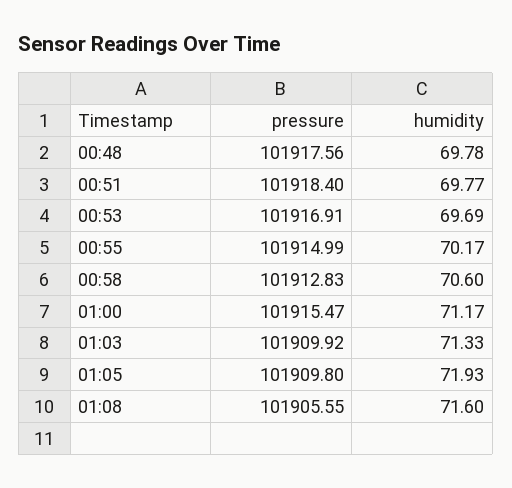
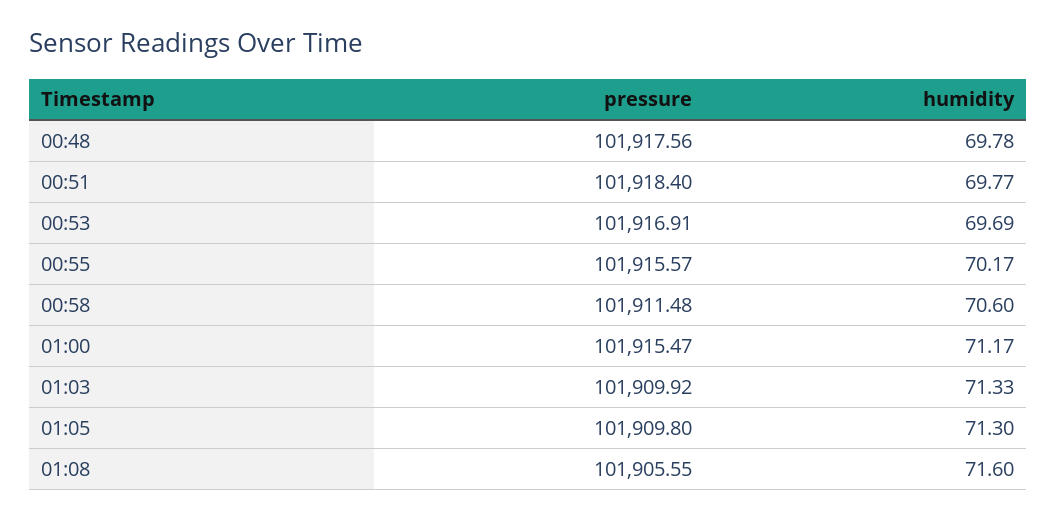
pressure, 00:55: 101914.99 -> 101915.57
pressure, 00:58: 101912.83 -> 101911.48
humidity, 01:05: 71.93 -> 71.3

